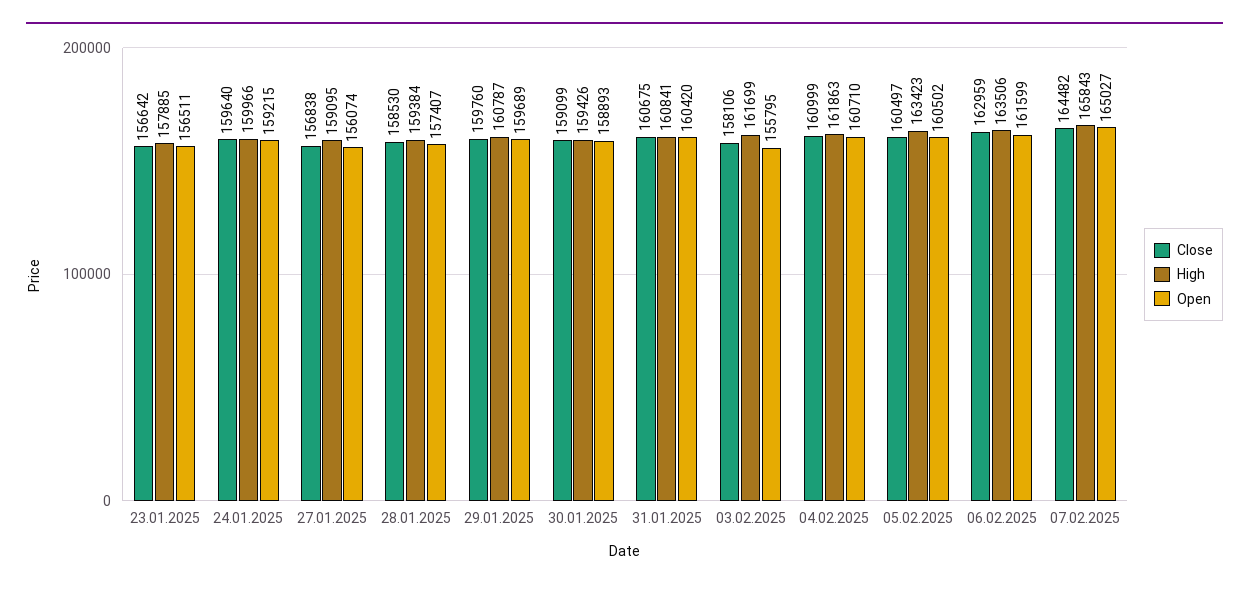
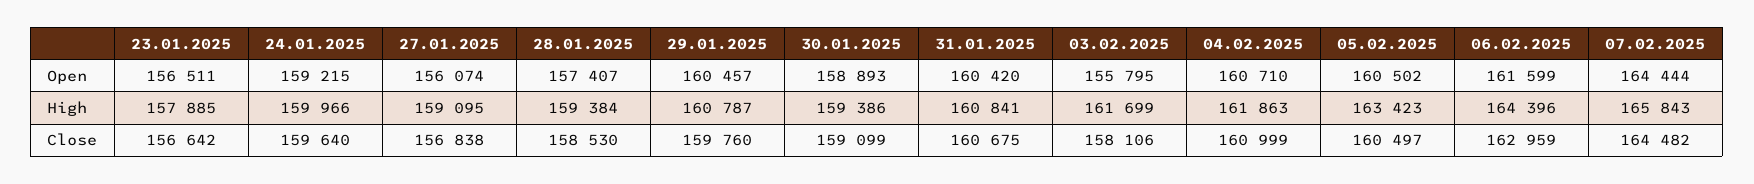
Open, 29.01.2025: 159689 -> 160457
High, 30.01.2025: 159426 -> 159386
High, 06.02.2025: 163506 -> 164396
Open, 07.02.2025: 165027 -> 164444

